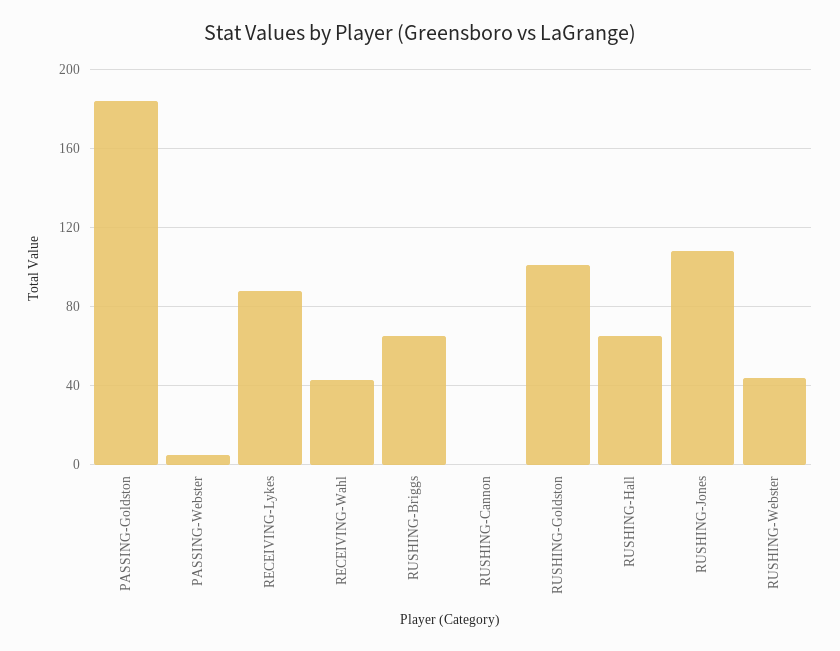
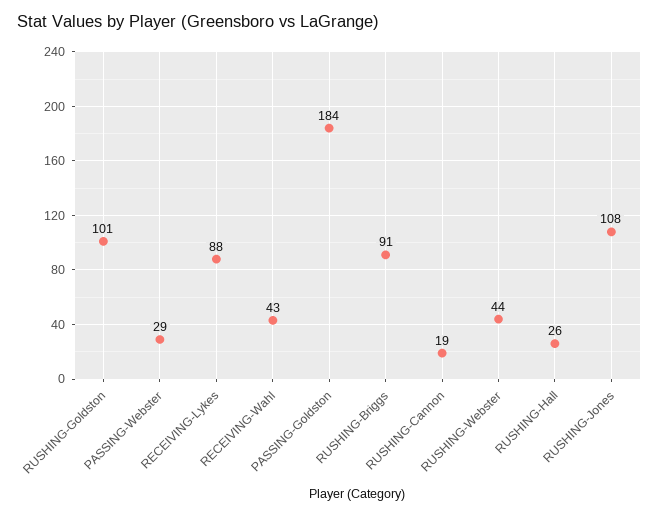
PASSING-Webster: 5 -> 29
RUSHING-Briggs: 65 -> 91
RUSHING-Cannon: 0 -> 19
RUSHING-Hall: 65 -> 26

